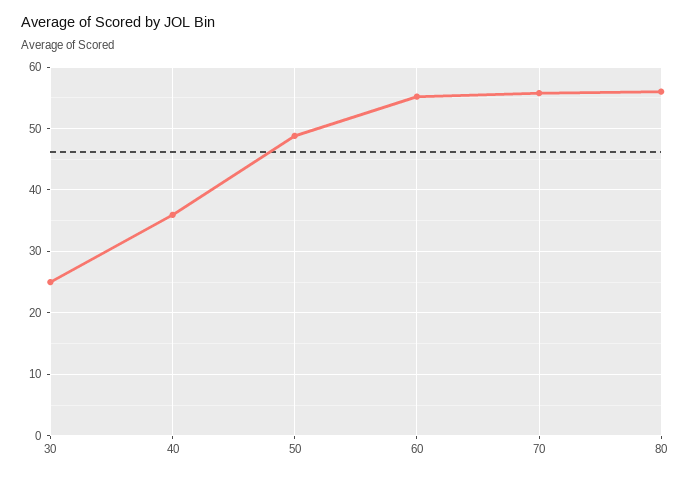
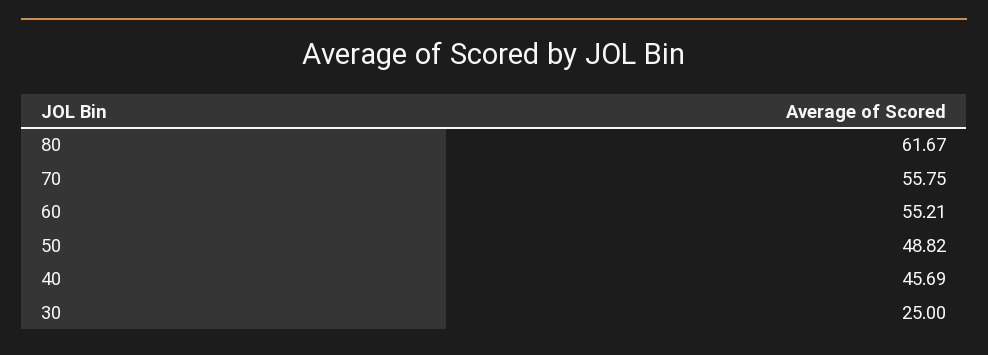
40: 36 -> 45.69
80: 56 -> 61.67

